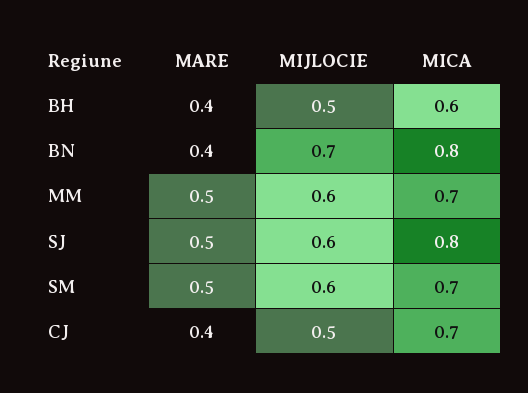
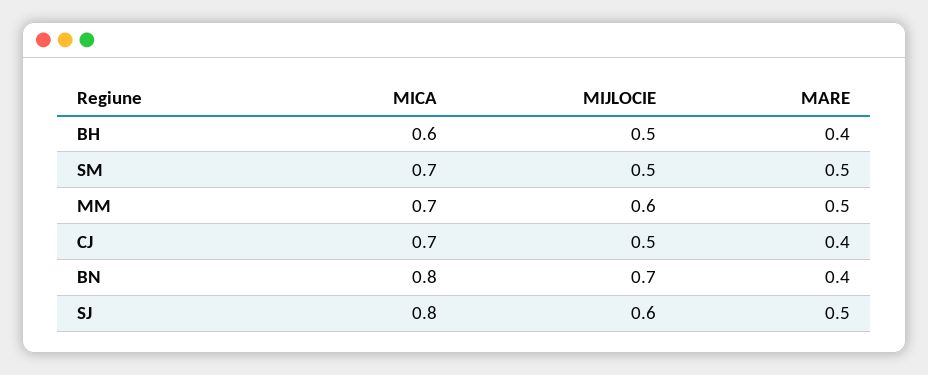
MIJLOCIE, SM: 0.6 -> 0.5

